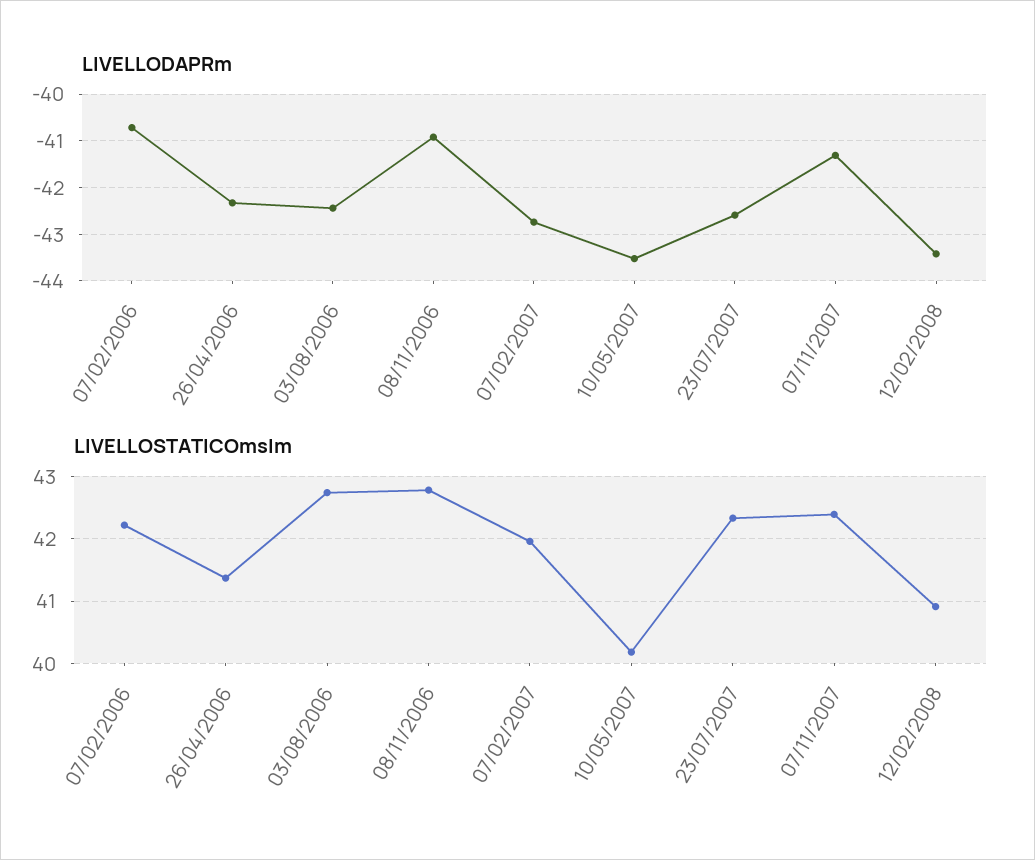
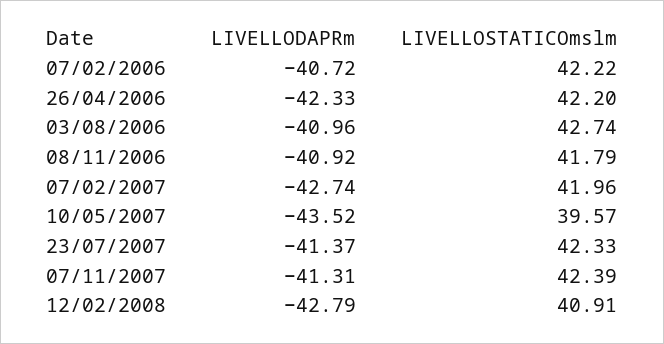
LIVELLODAPRm, 03/08/2006: -42.4 -> -40.96
LIVELLODAPRm, 23/07/2007: -42.6 -> -41.37
LIVELLODAPRm, 12/02/2008: -43.4 -> -42.79
LIVELLOSTATICOmslm, 26/04/2006: 41.4 -> 42.2
LIVELLOSTATICOmslm, 08/11/2006: 42.8 -> 41.79
LIVELLOSTATICOmslm, 10/05/2007: 40.2 -> 39.57

